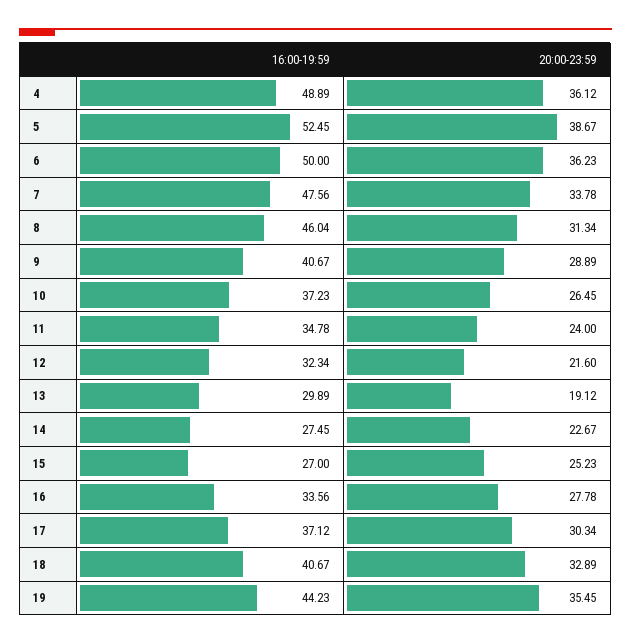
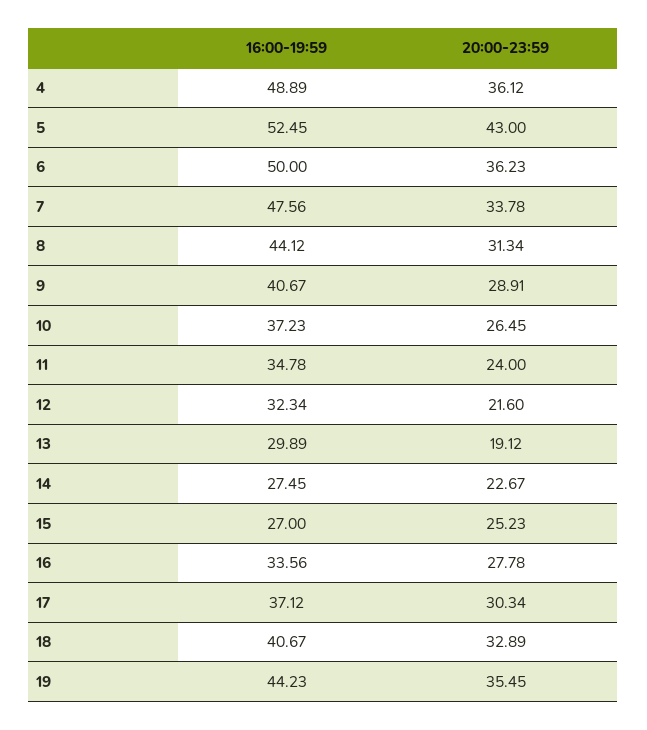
20:00-23:59, 5: 38.67 -> 43
16:00-19:59, 8: 46.04 -> 44.12
20:00-23:59, 9: 28.89 -> 28.91

